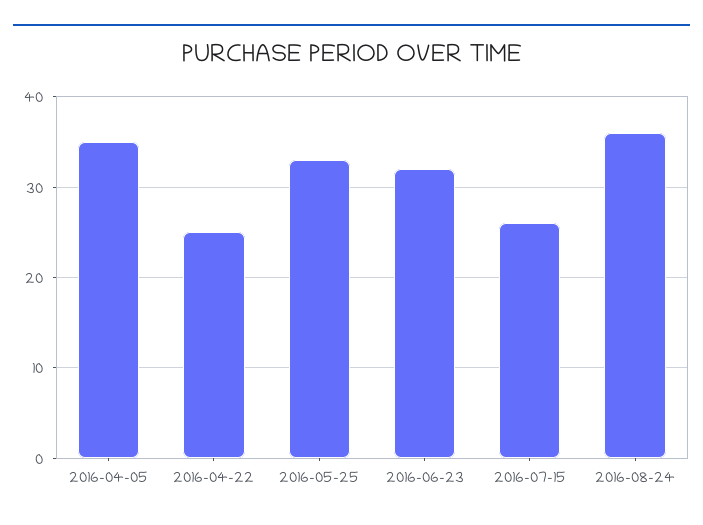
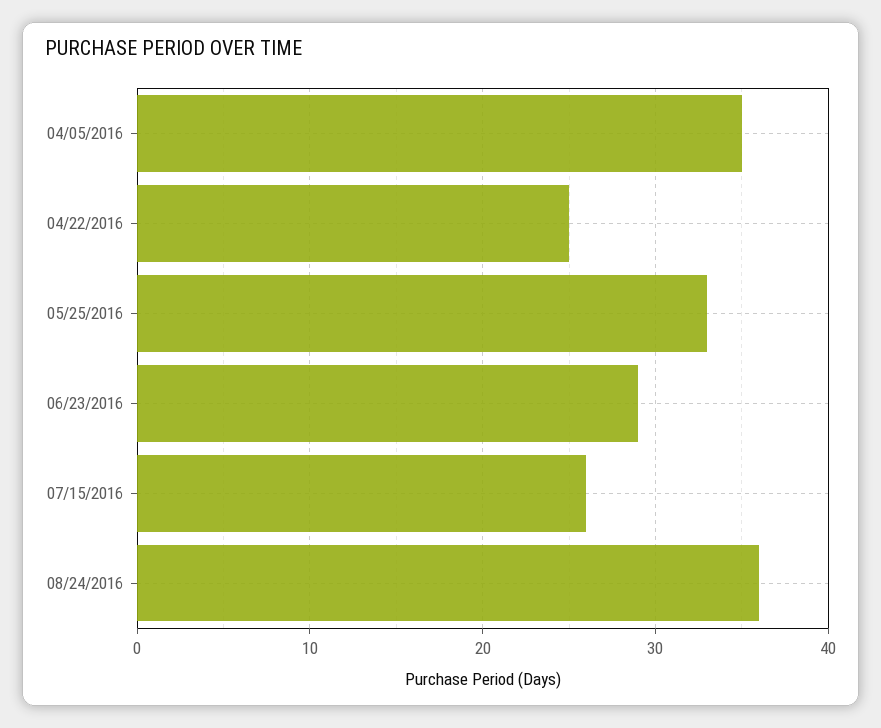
2016-06-23: 32 -> 29

